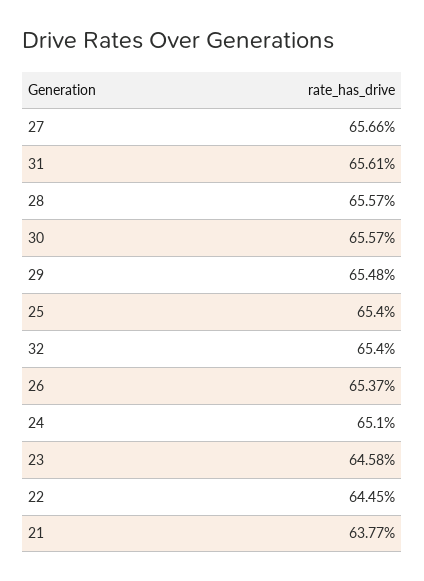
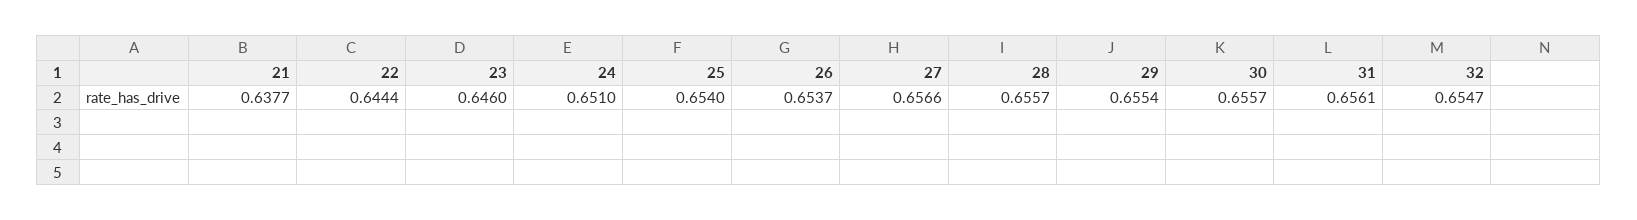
29: 0.6548 -> 0.6554
32: 0.654 -> 0.6547
23: 0.6458 -> 0.646
22: 0.6445 -> 0.6444

